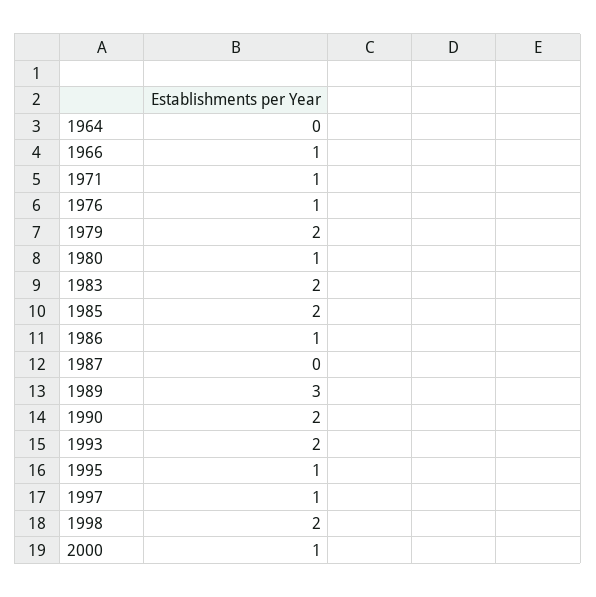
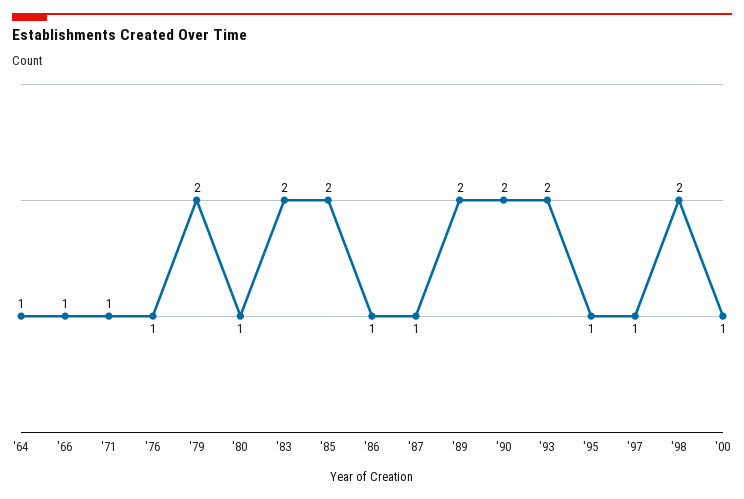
1964: 0 -> 1
1987: 0 -> 1
1989: 3 -> 2

